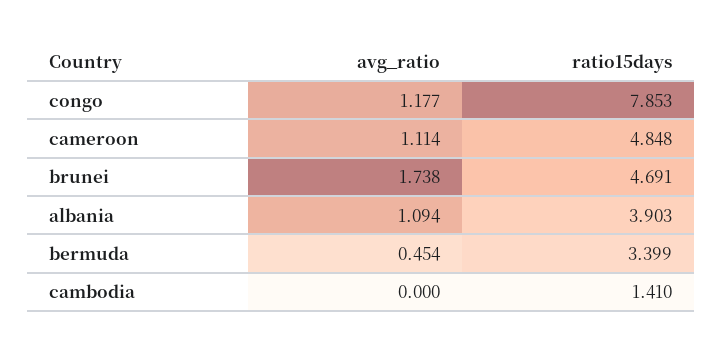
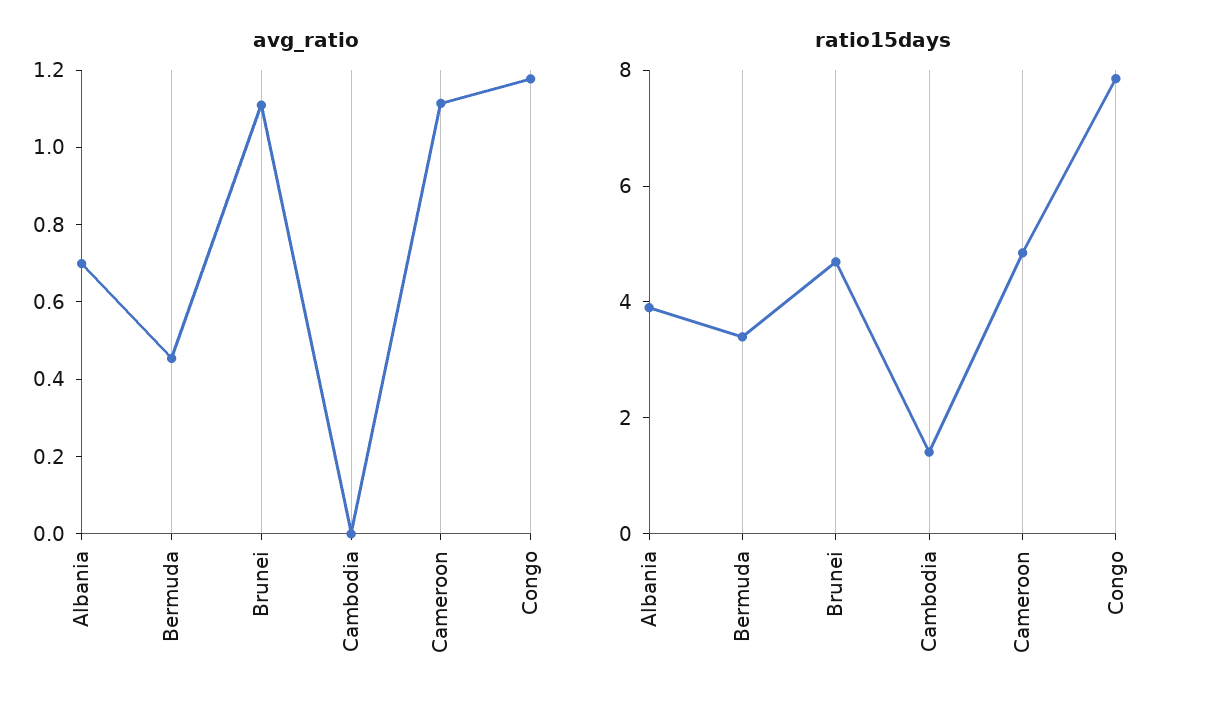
avg_ratio, brunei: 1.738 -> 1.1
avg_ratio, albania: 1.094 -> 0.7

